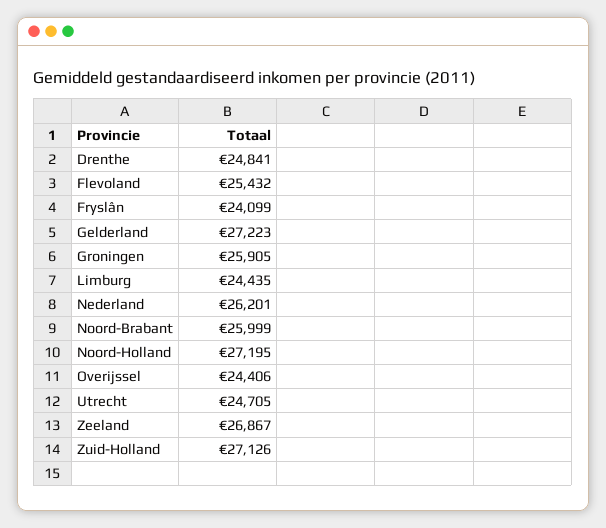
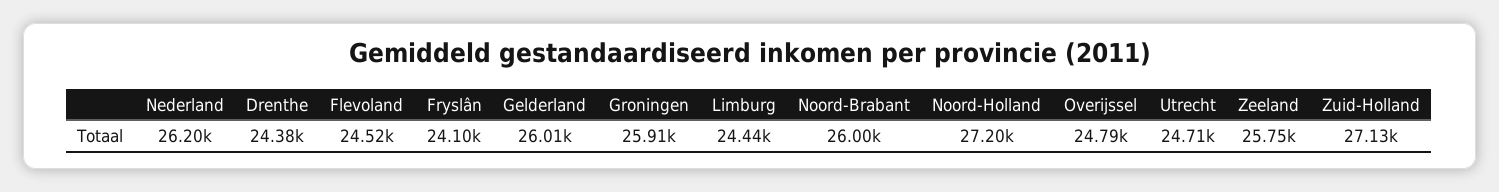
Drenthe: 24841 -> 24380
Flevoland: 25432 -> 24520
Gelderland: 27223 -> 26010
Overijssel: 24406 -> 24790
Zeeland: 26867 -> 25750

